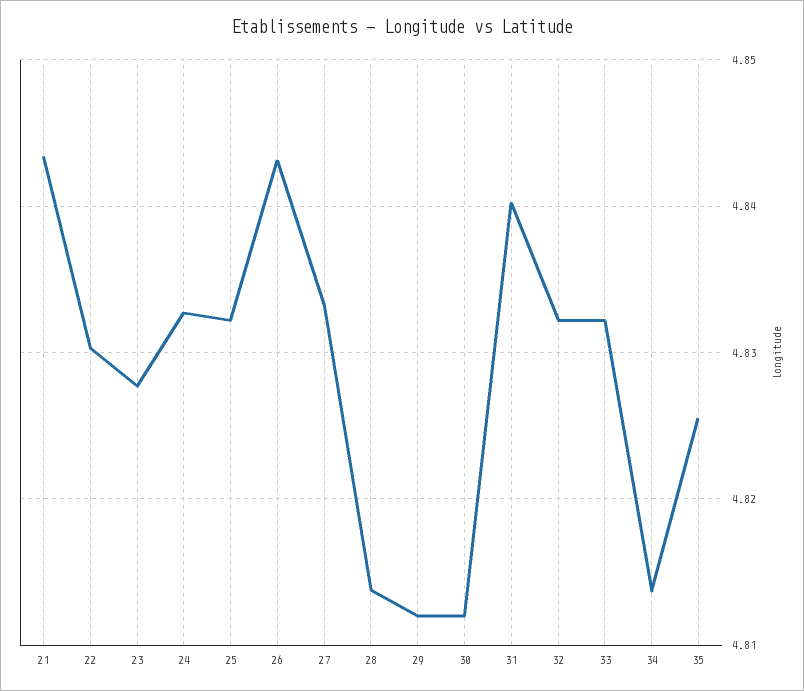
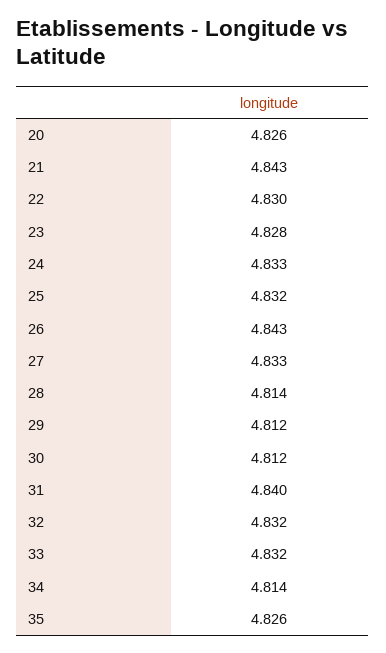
20: none -> 4.826

